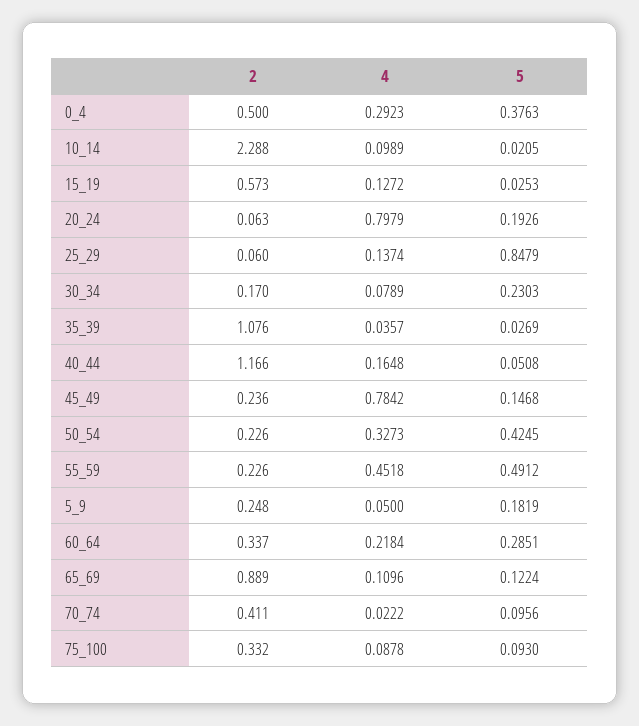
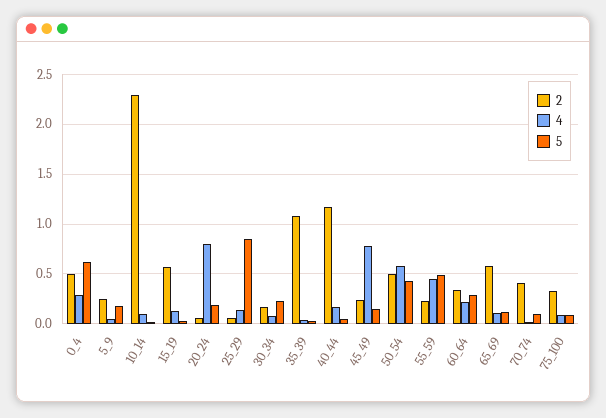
5, 0_4: 0.3763 -> 0.6
2, 50_54: 0.226 -> 0.5
4, 50_54: 0.3273 -> 0.6
2, 65_69: 0.889 -> 0.6

